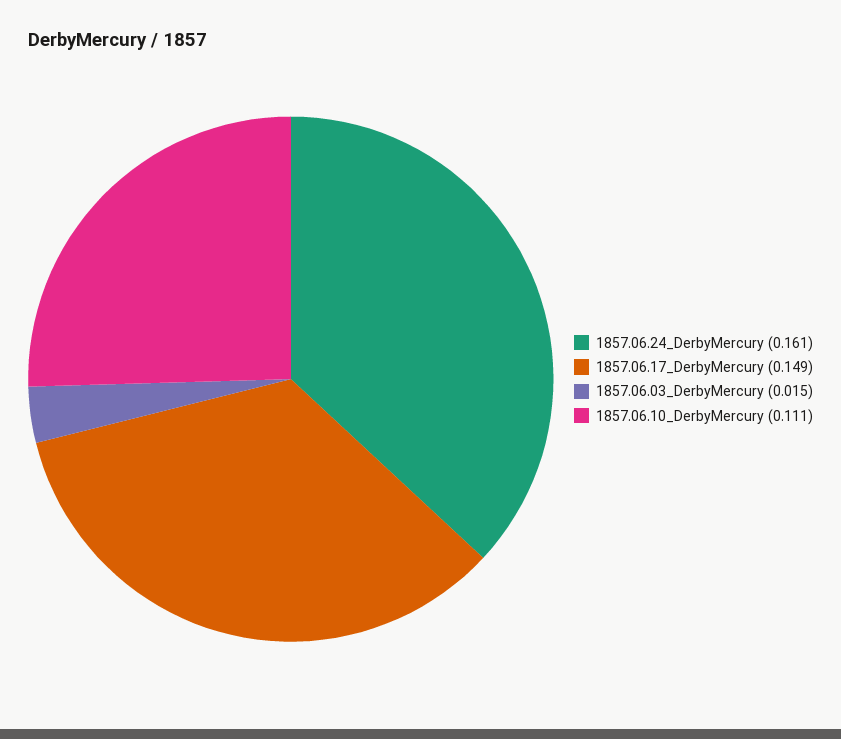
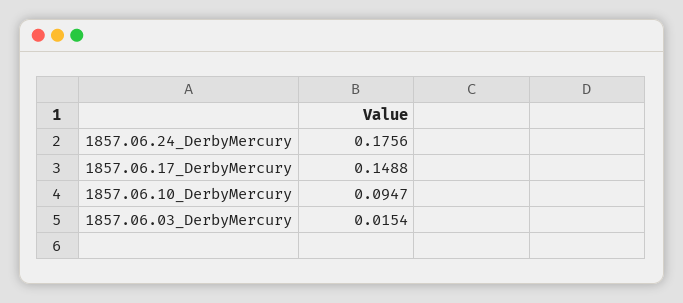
1857.06.24_DerbyMercury: 0.161 -> 0.1756
1857.06.10_DerbyMercury: 0.111 -> 0.0947

